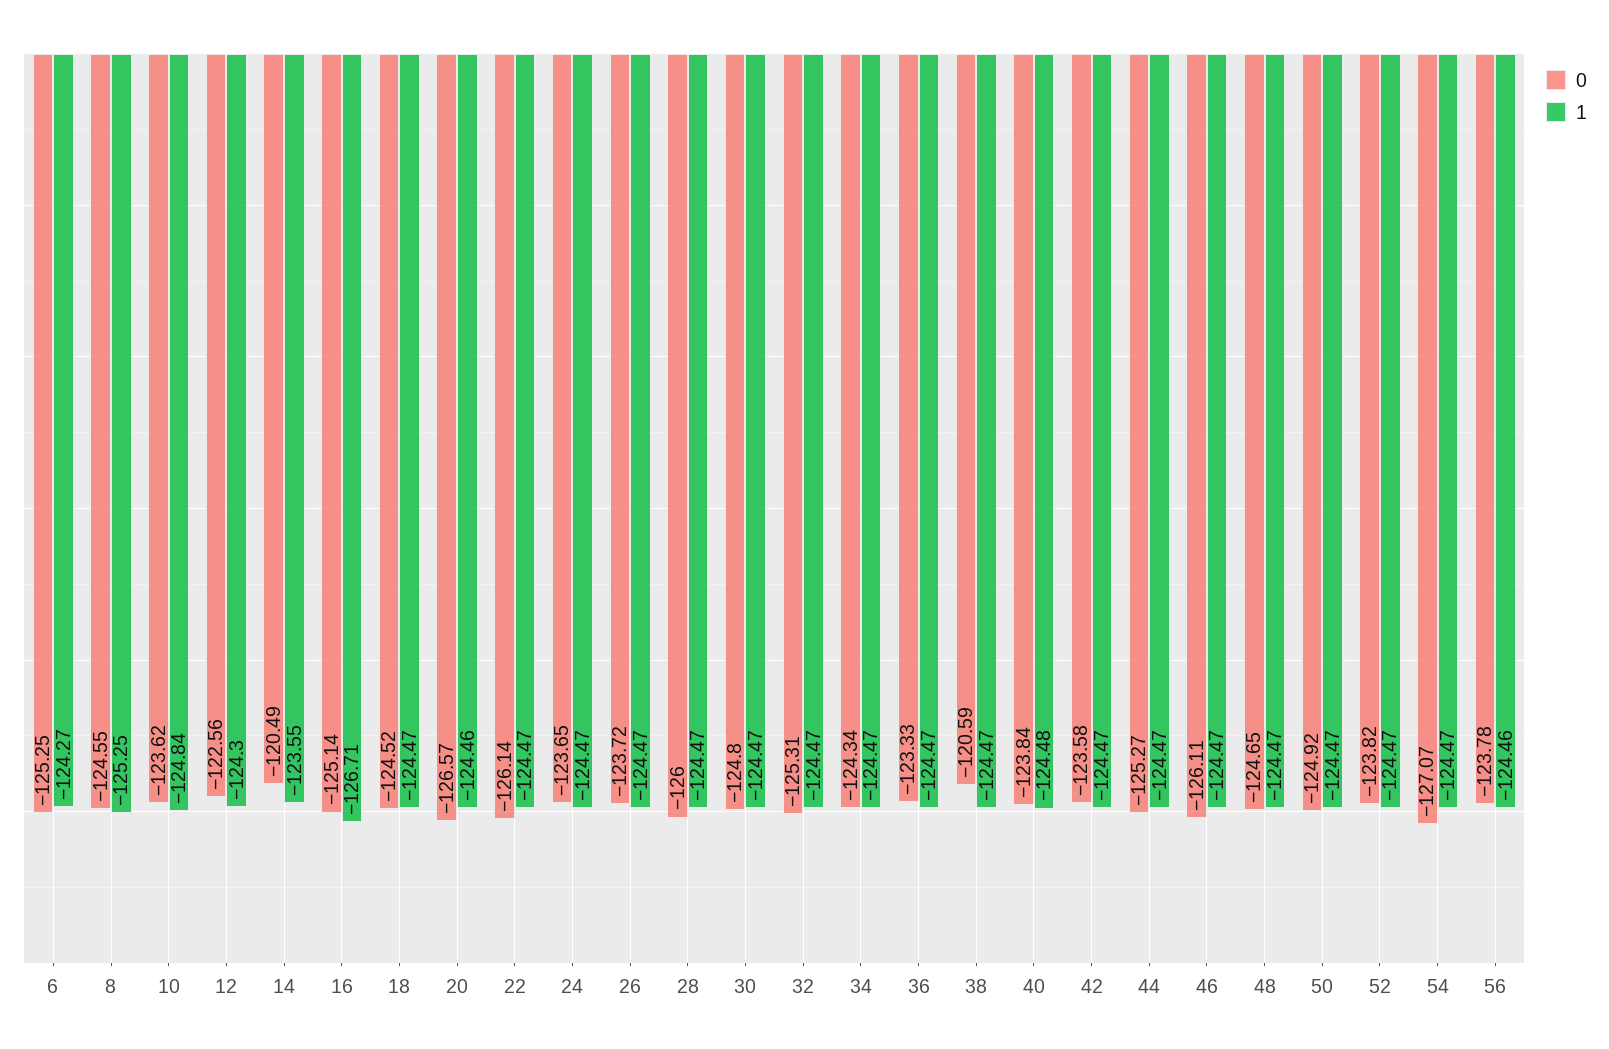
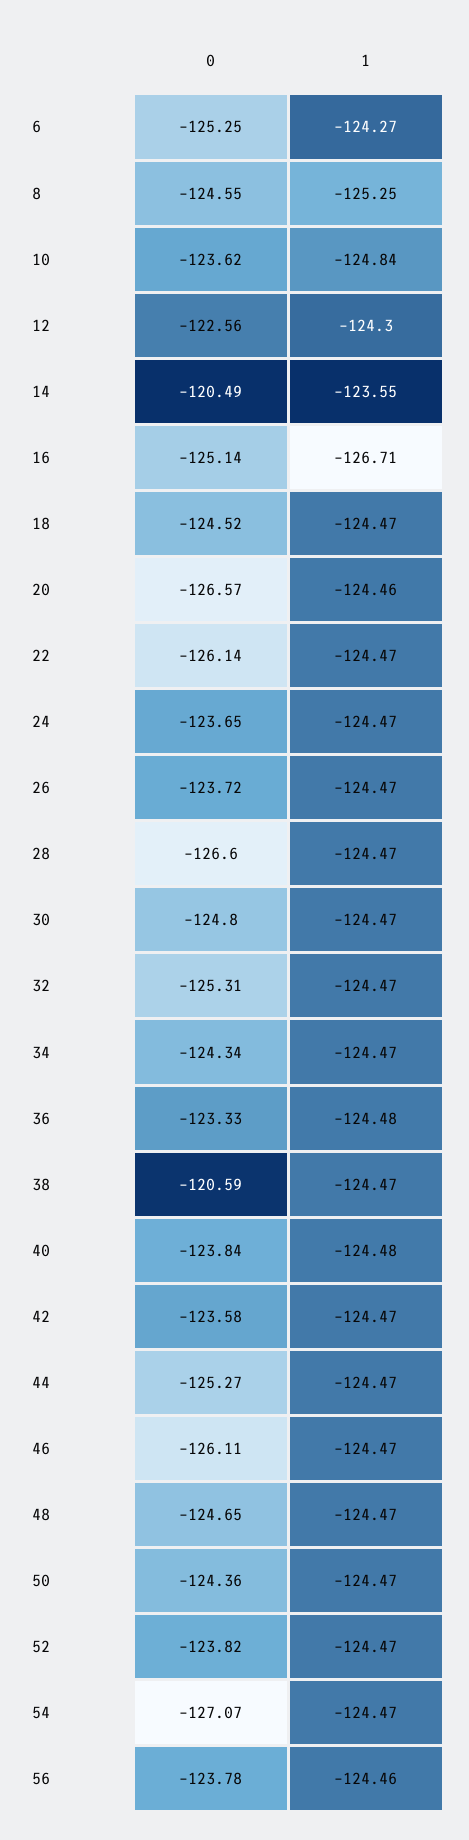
0, 28: -126 -> -126.6
1, 36: -124.47 -> -124.48
0, 50: -124.92 -> -124.36

